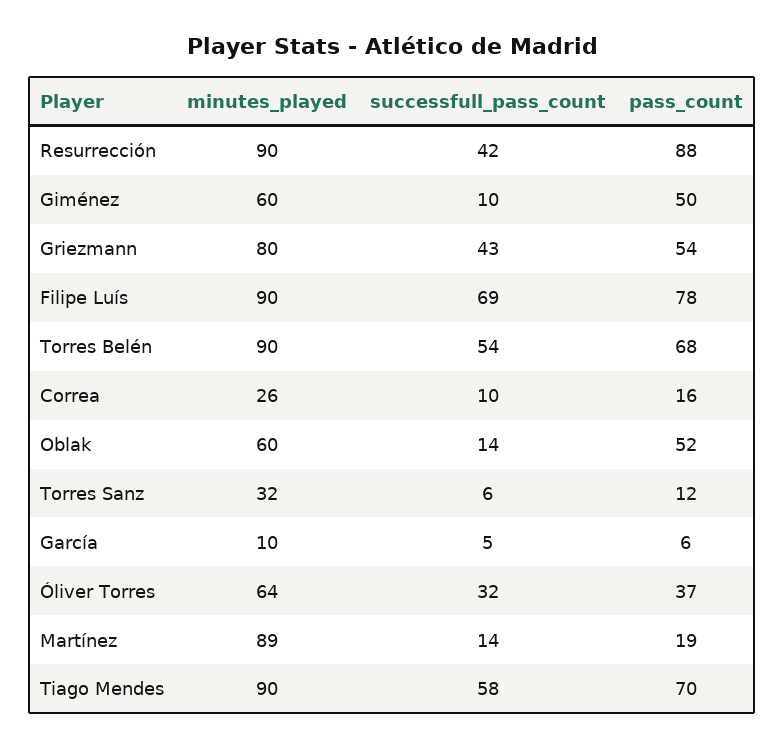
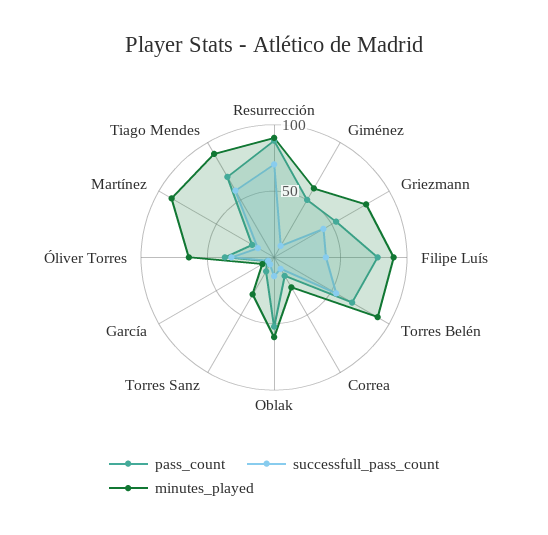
successfull_pass_count, Resurrección: 42 -> 70
successfull_pass_count, Filipe Luís: 69 -> 40

